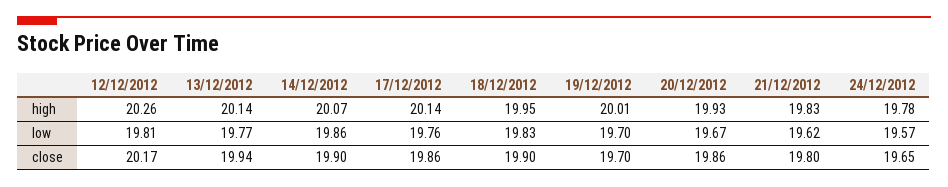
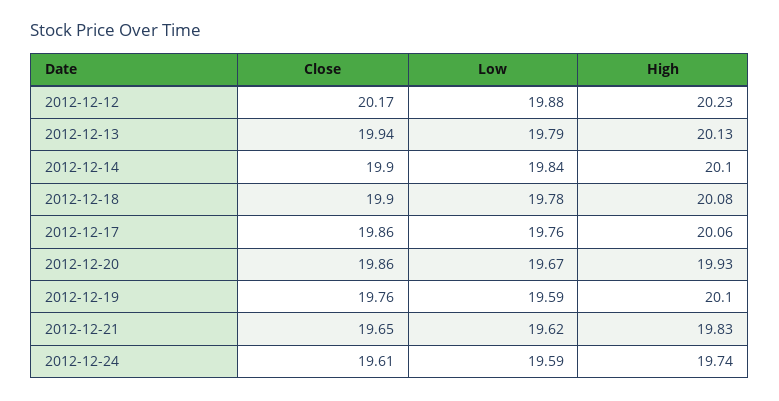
12/12/2012, high: 20.26 -> 20.23
13/12/2012, high: 20.14 -> 20.13
14/12/2012, high: 20.07 -> 20.1
17/12/2012, high: 20.14 -> 20.06
18/12/2012, high: 19.95 -> 20.08
19/12/2012, high: 20.01 -> 20.1
24/12/2012, high: 19.78 -> 19.74
12/12/2012, low: 19.81 -> 19.88
13/12/2012, low: 19.77 -> 19.79
14/12/2012, low: 19.86 -> 19.84
18/12/2012, low: 19.83 -> 19.78
19/12/2012, low: 19.7 -> 19.59
24/12/2012, low: 19.57 -> 19.59
19/12/2012, close: 19.7 -> 19.76
21/12/2012, close: 19.8 -> 19.65
24/12/2012, close: 19.65 -> 19.61

